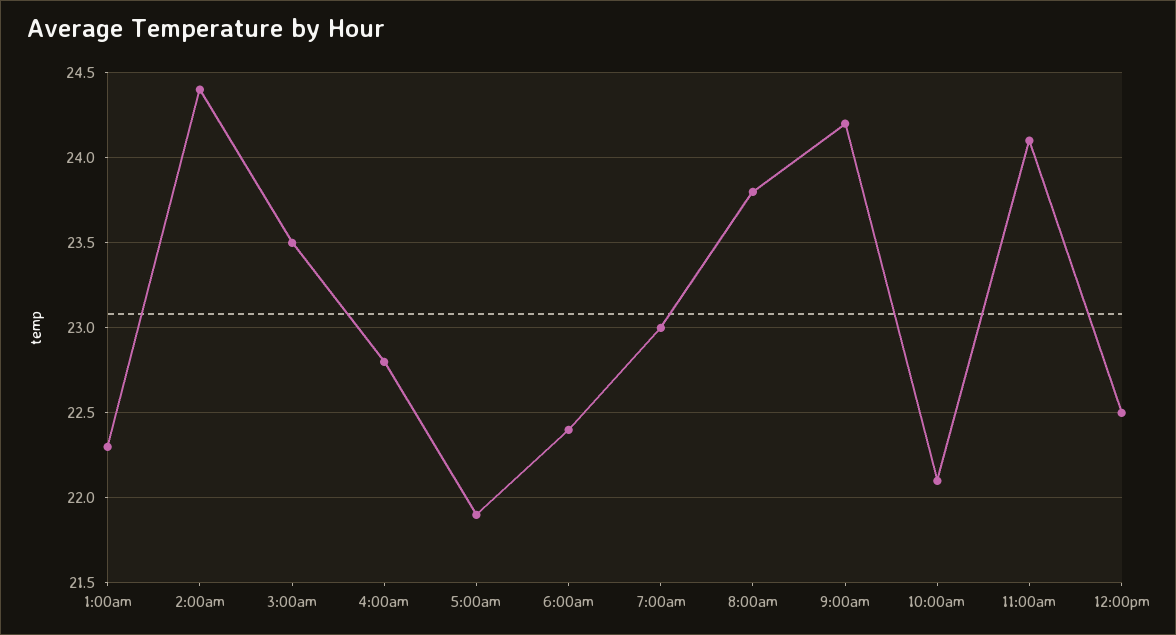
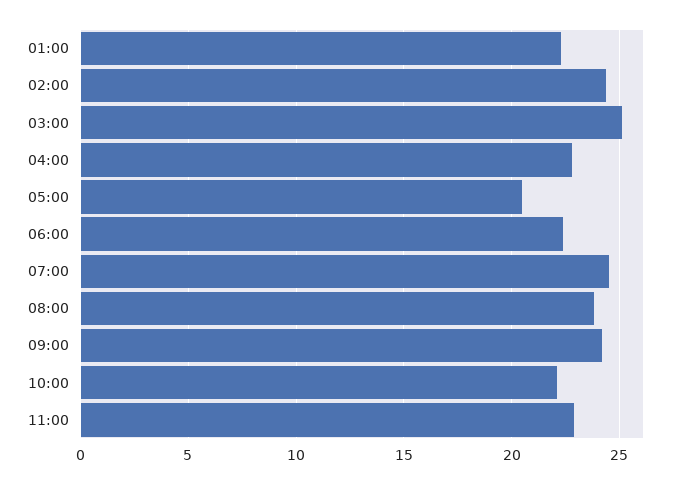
3:00am: 23.5 -> 25
5:00am: 21.9 -> 20.5
7:00am: 23 -> 24.5
11:00am: 24.1 -> 23
12:00pm: 22.5 -> none

